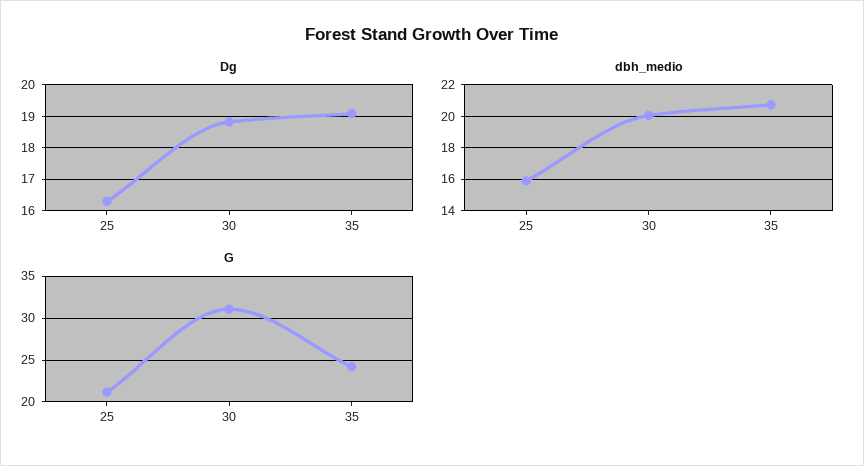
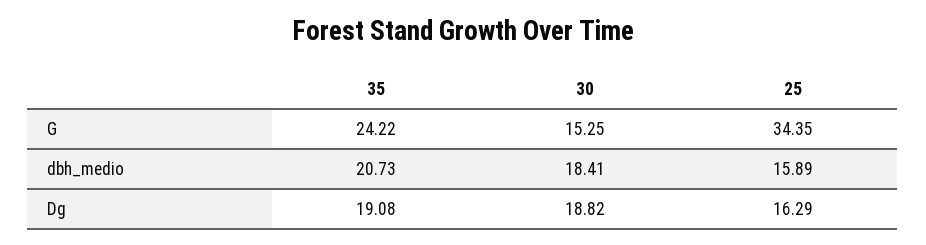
dbh_medio, 30: 20 -> 18.41
G, 25: 21 -> 34.35
G, 30: 31 -> 15.25

